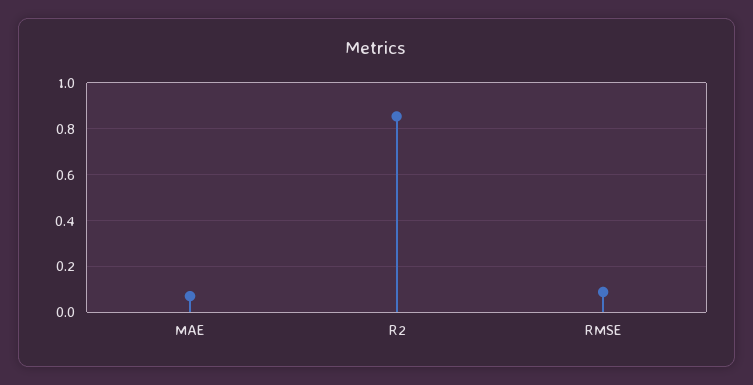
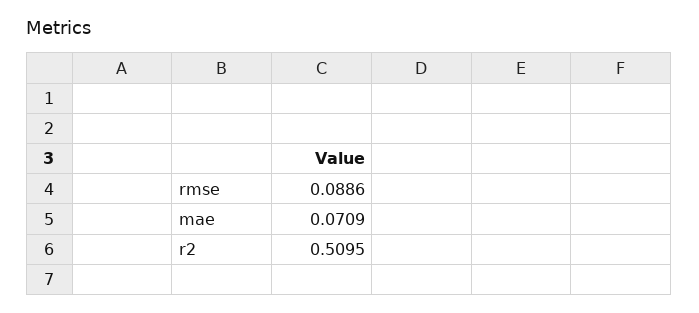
R2: 0.85 -> 0.5095

